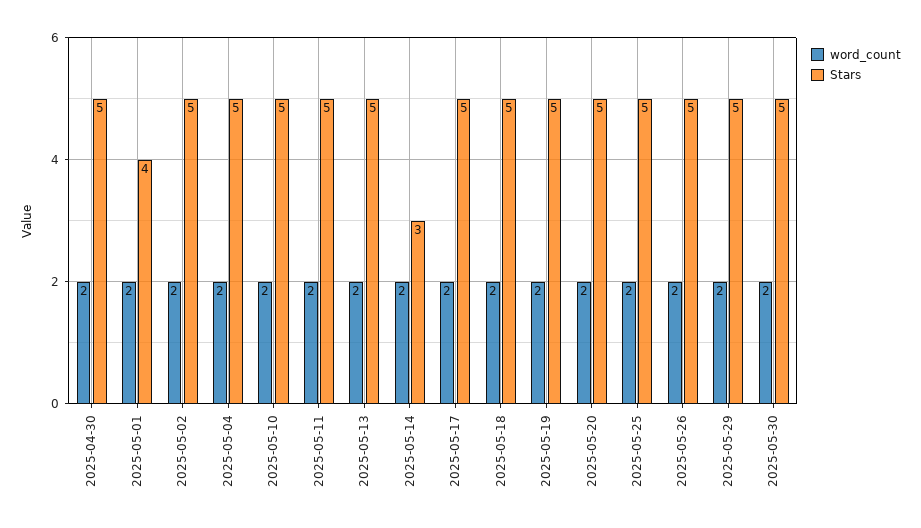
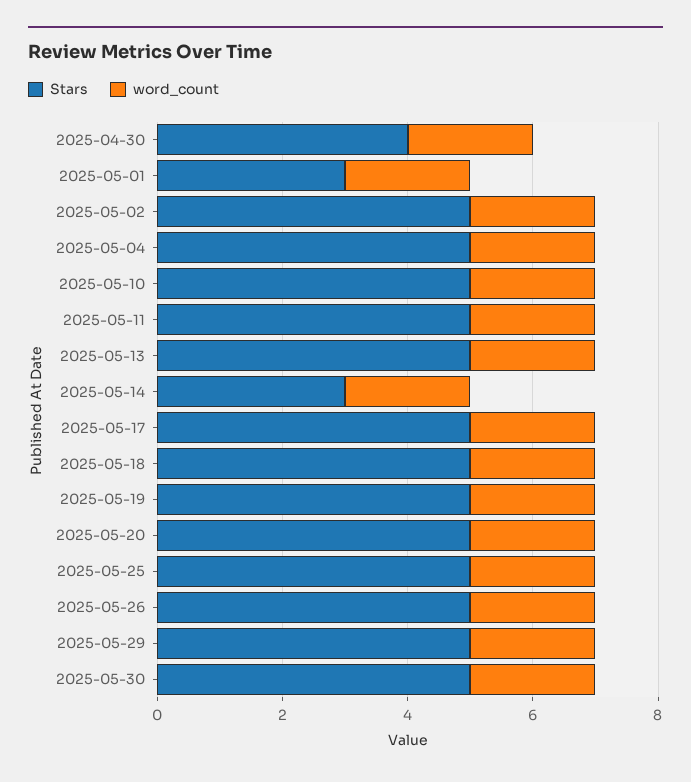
Stars, 2025-04-30: 5 -> 4
Stars, 2025-05-01: 4 -> 3

